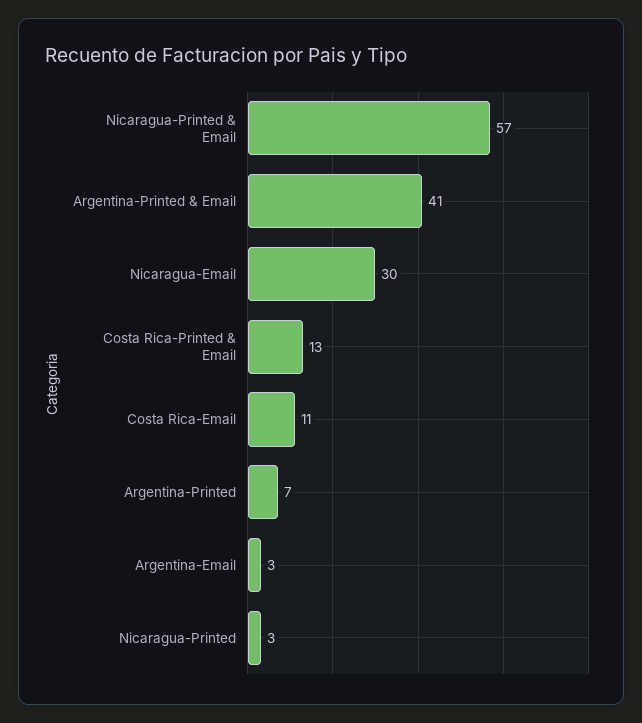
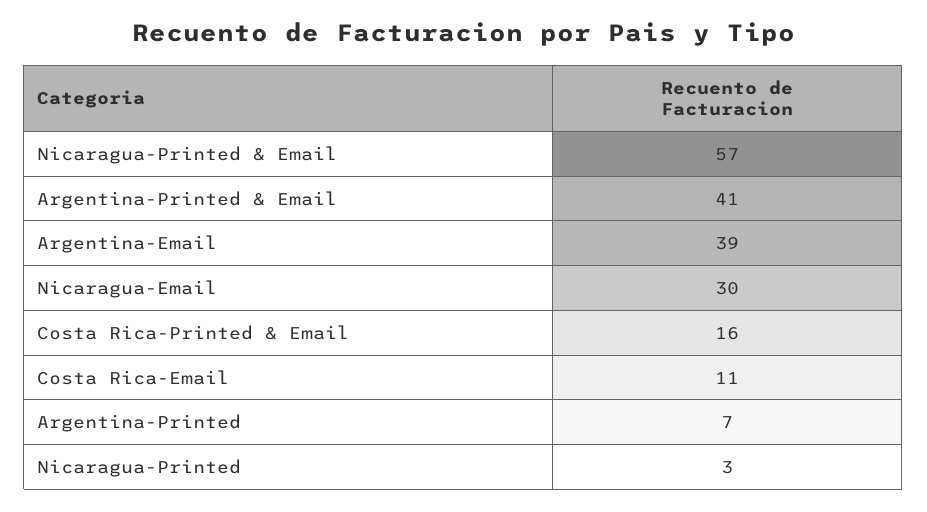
Costa Rica-Printed & Email: 13 -> 16
Argentina-Email: 3 -> 39

